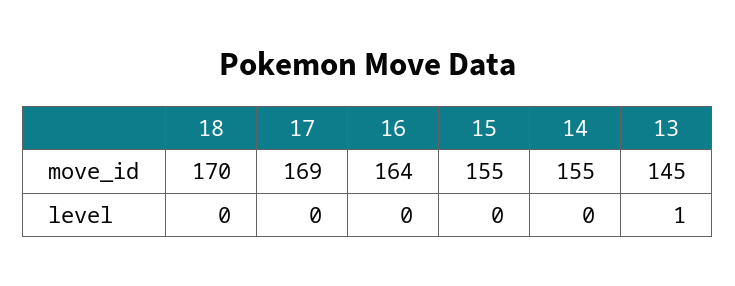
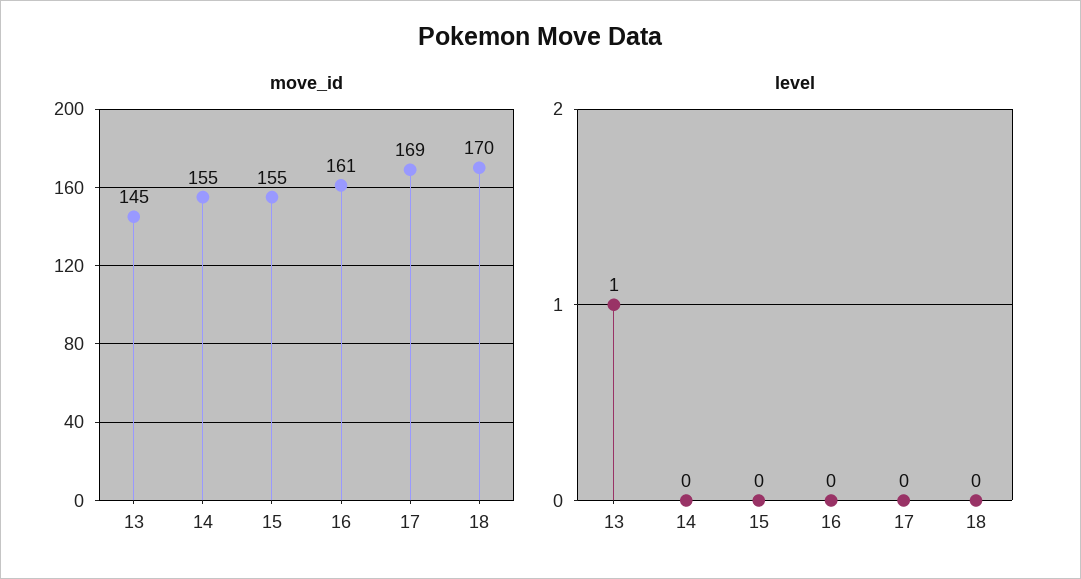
move_id, 16: 164 -> 161

